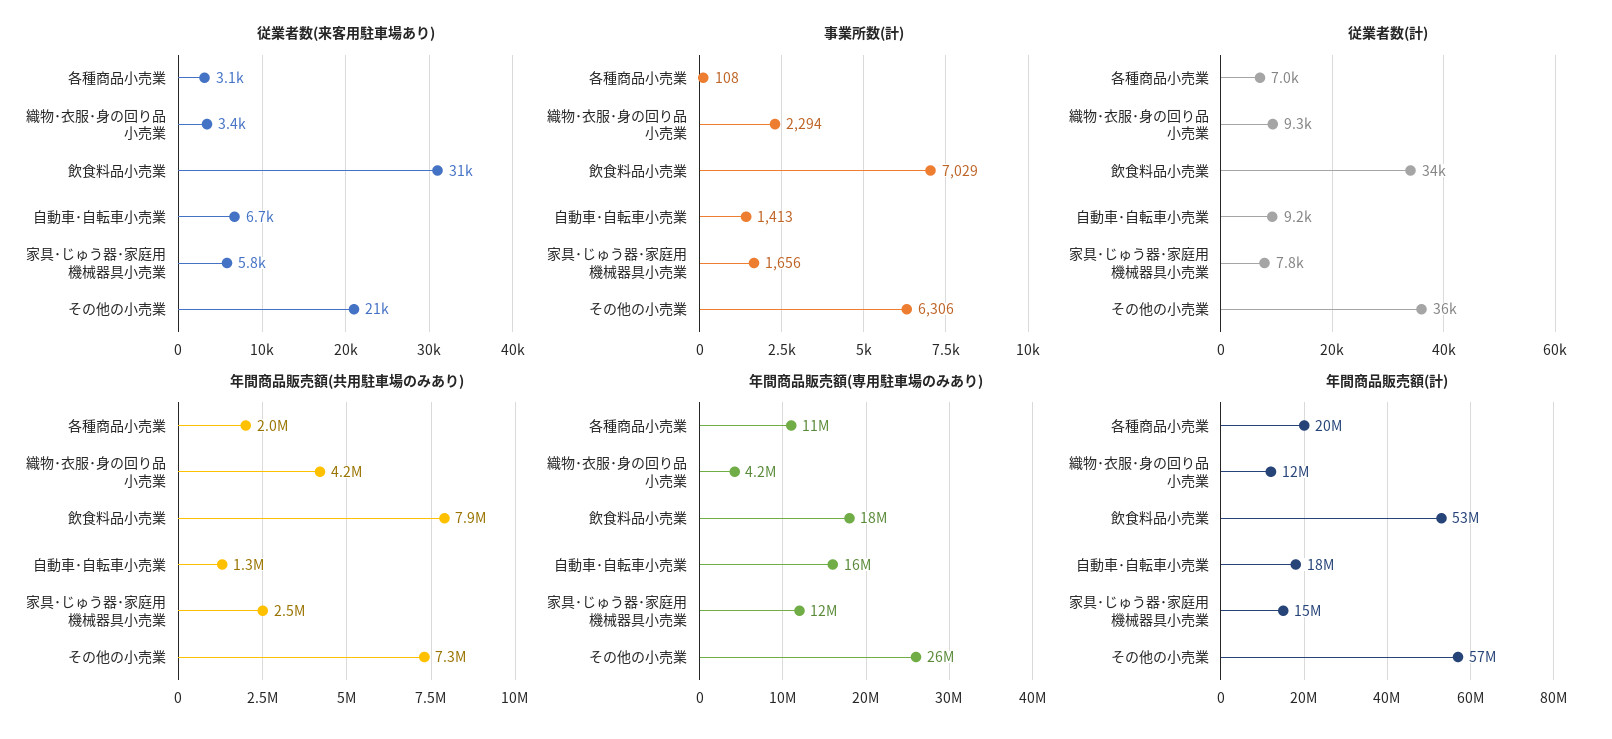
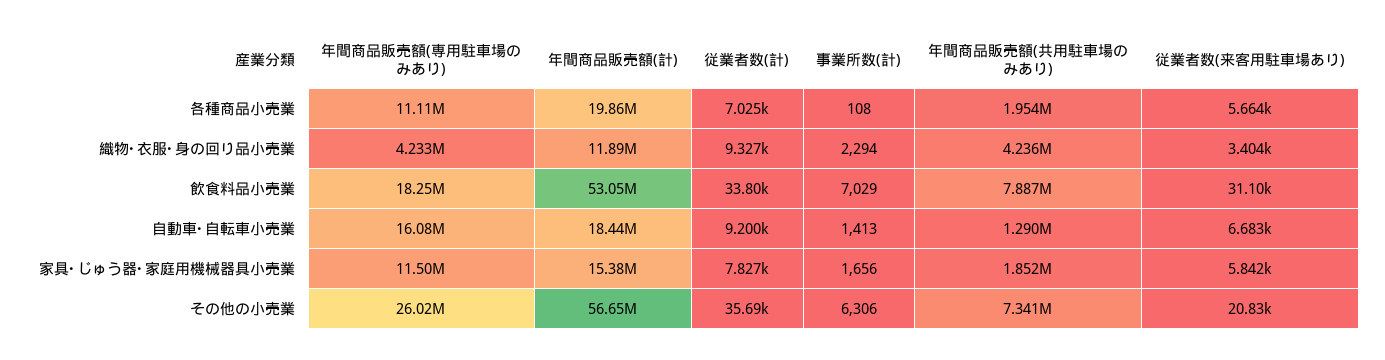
従業者数(来客用駐車場あり), 各種商品小売業: 3100 -> 5664
年間商品販売額(共用駐車場のみあり), 家具･じゅう器･家庭用機械器具小売業: 2500000 -> 1852000

